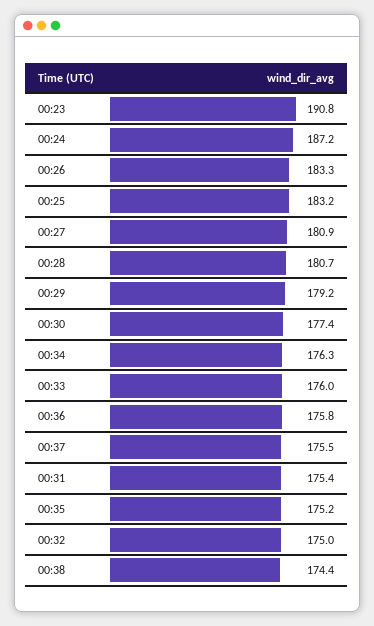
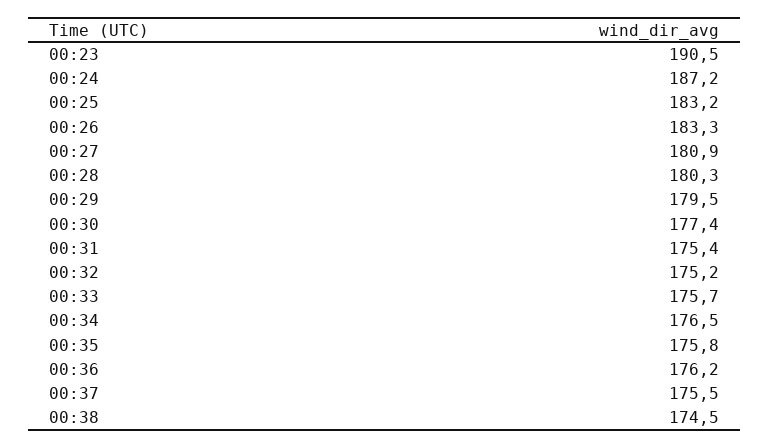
00:23: 190.8 -> 190.5
00:28: 180.7 -> 180.3
00:29: 179.2 -> 179.5
00:34: 176.3 -> 176.5
00:33: 176 -> 175.7
00:36: 175.8 -> 176.2
00:35: 175.2 -> 175.8
00:32: 175 -> 175.2
00:38: 174.4 -> 174.5

